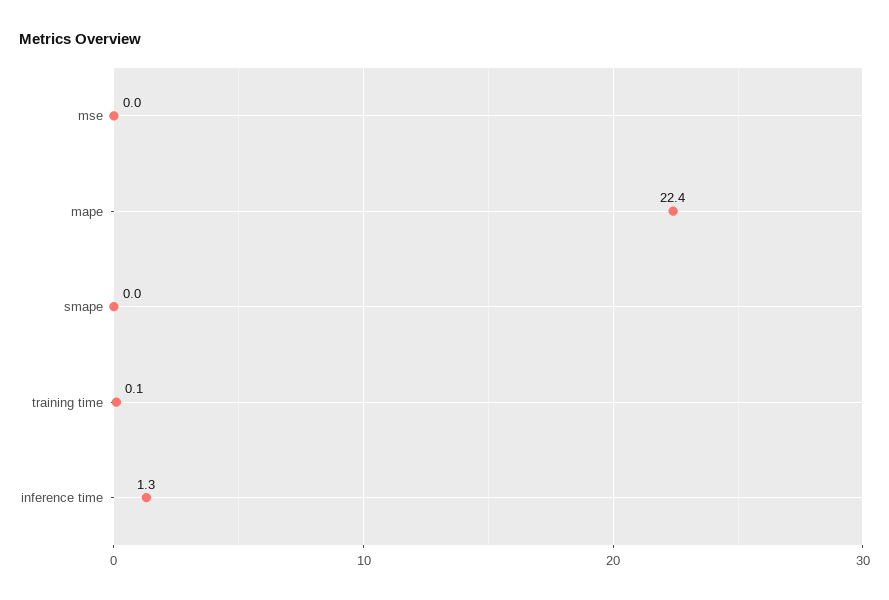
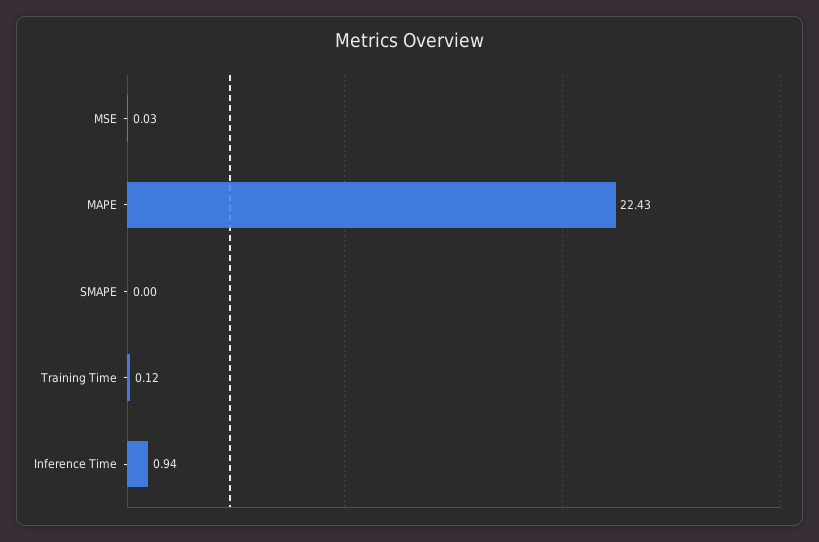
inference time: 1.3 -> 0.94

